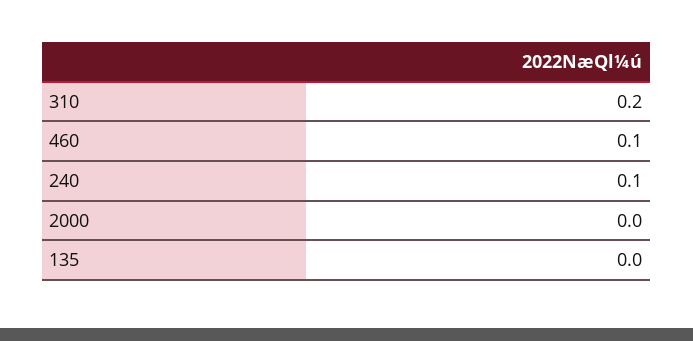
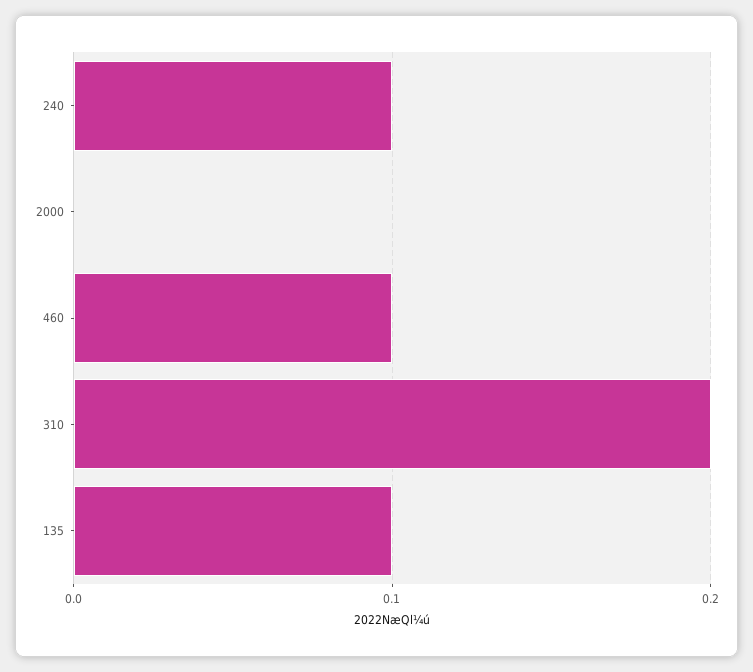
135: 0 -> 0.1

